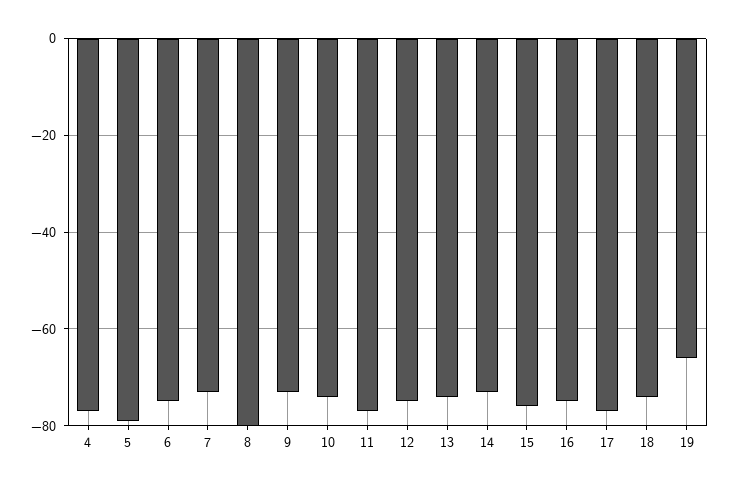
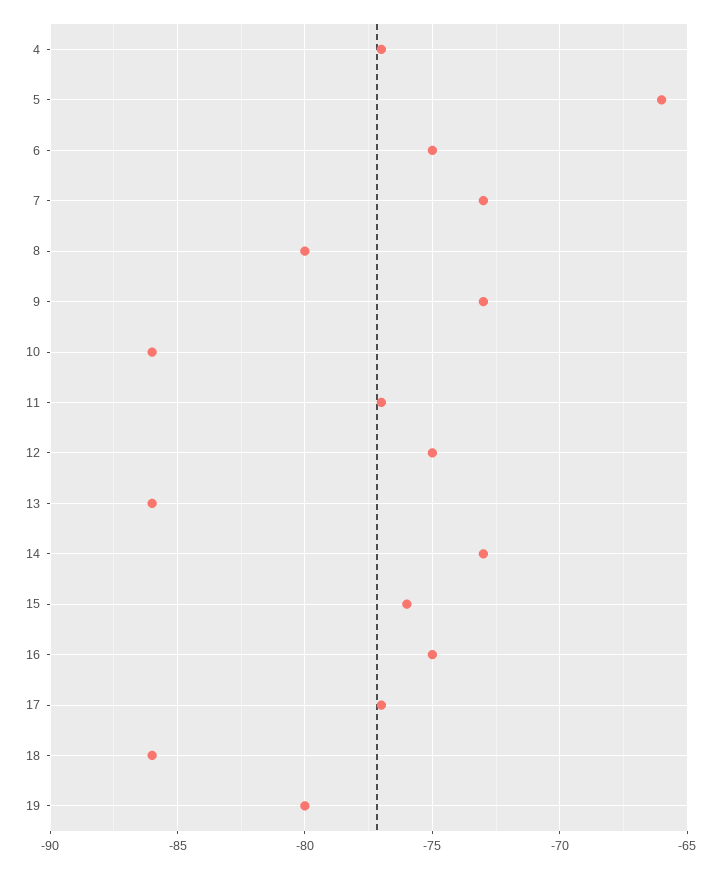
5: -80 -> -66
10: -75 -> -86
13: -75 -> -86
18: -75 -> -86
19: -65 -> -80

